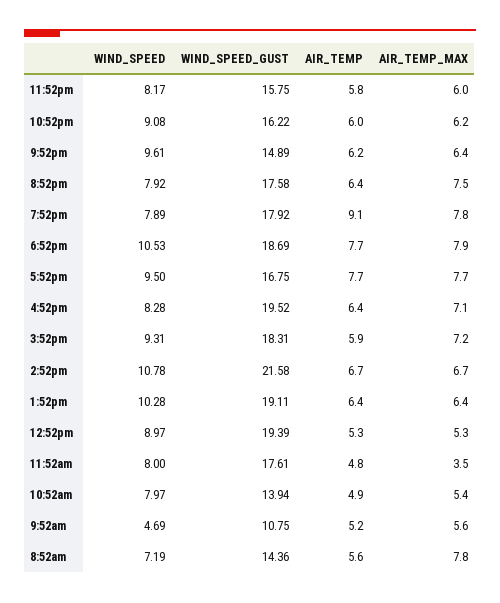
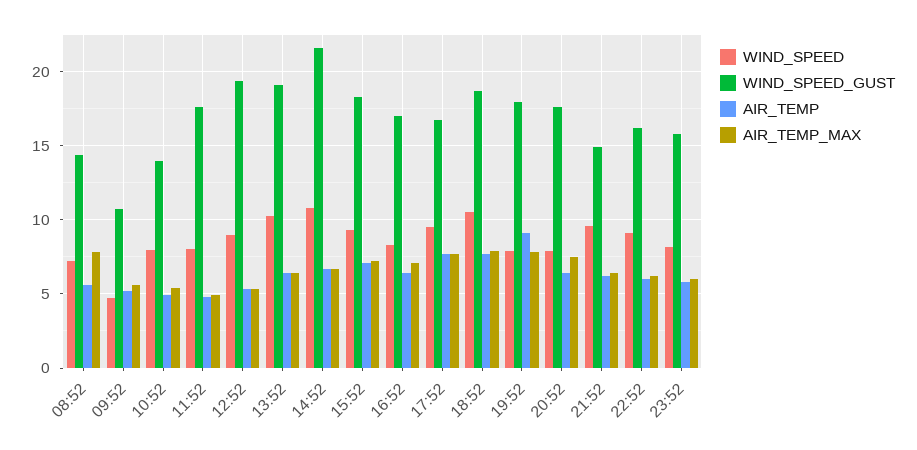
WIND_SPEED_GUST, 4:52pm: 19.52 -> 17
AIR_TEMP, 3:52pm: 5.9 -> 7
AIR_TEMP_MAX, 11:52am: 3.5 -> 5

